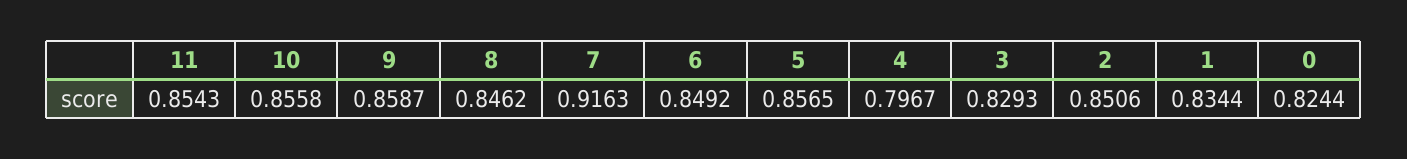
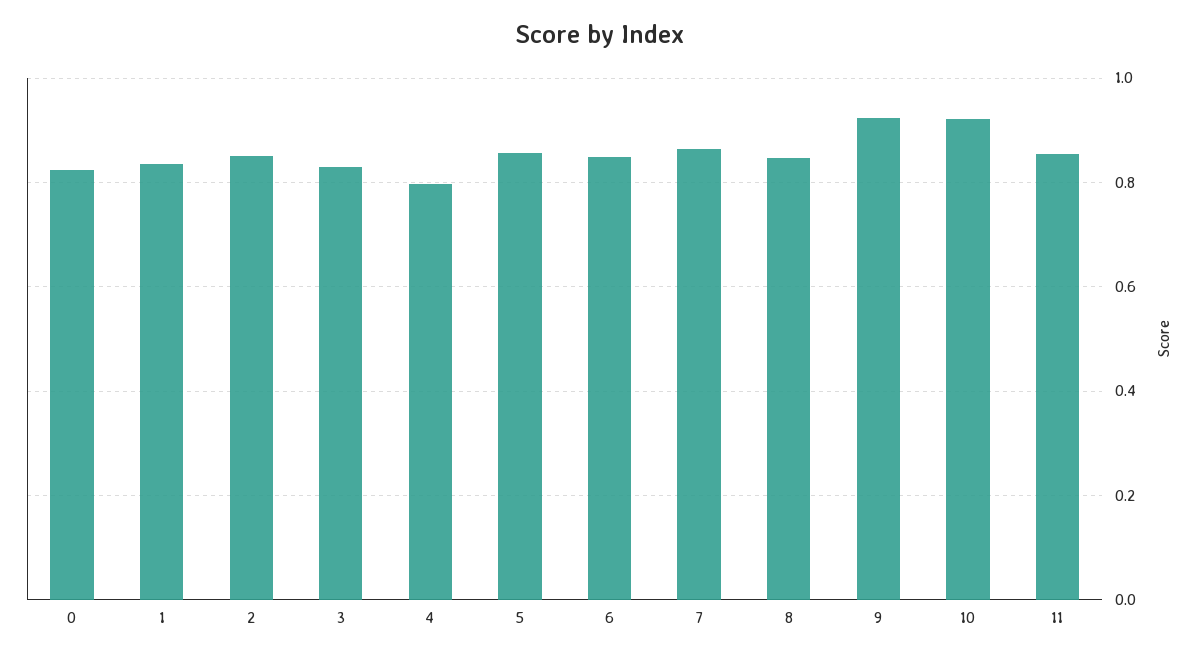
10: 0.8558 -> 0.92
9: 0.8587 -> 0.92
7: 0.9163 -> 0.86

